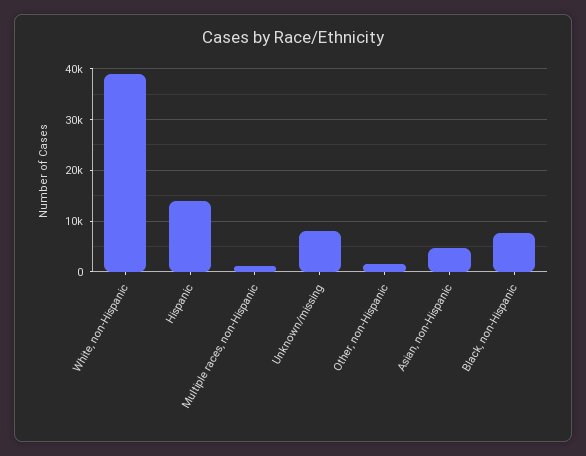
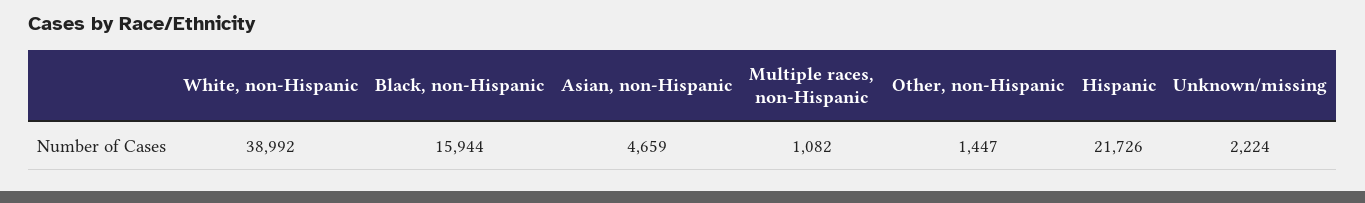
Hispanic: 14000 -> 21726
Unknown/missing: 8000 -> 2224
Black, non-Hispanic: 8000 -> 15944

